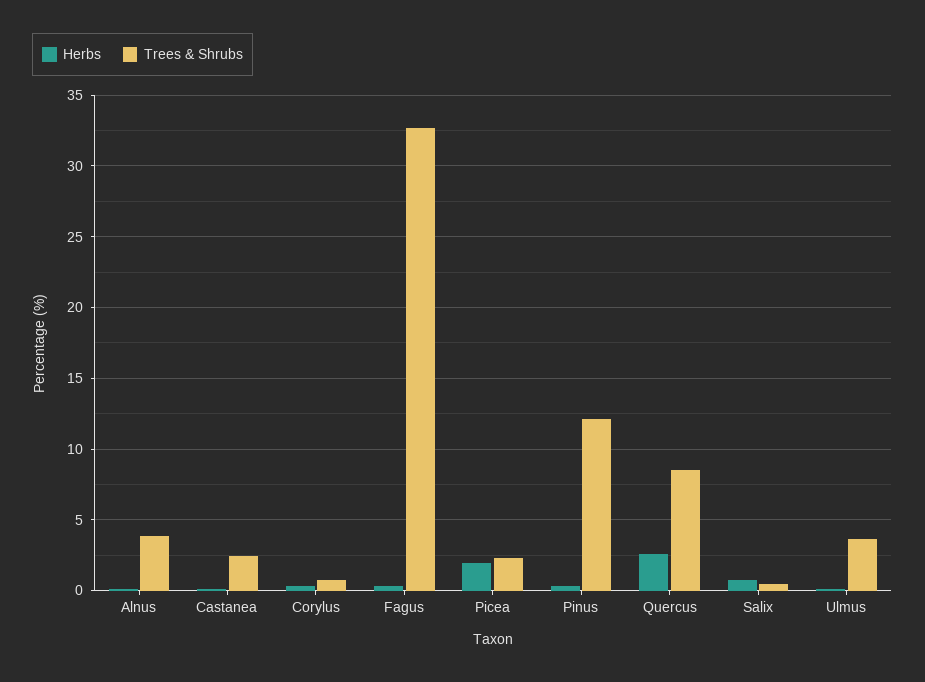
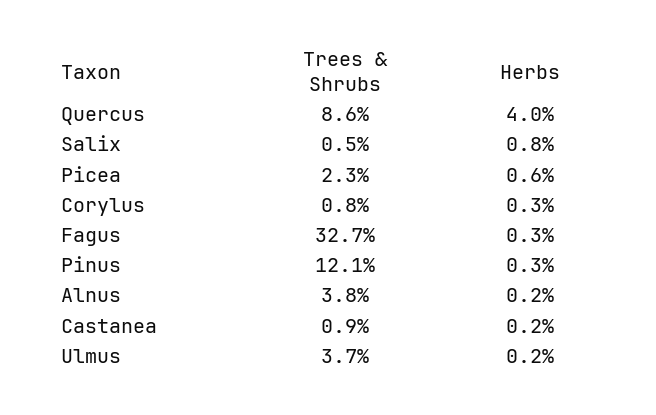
Trees & Shrubs, Castanea: 2.5 -> 0.9
Herbs, Picea: 2 -> 0.6
Herbs, Quercus: 2.5 -> 4

